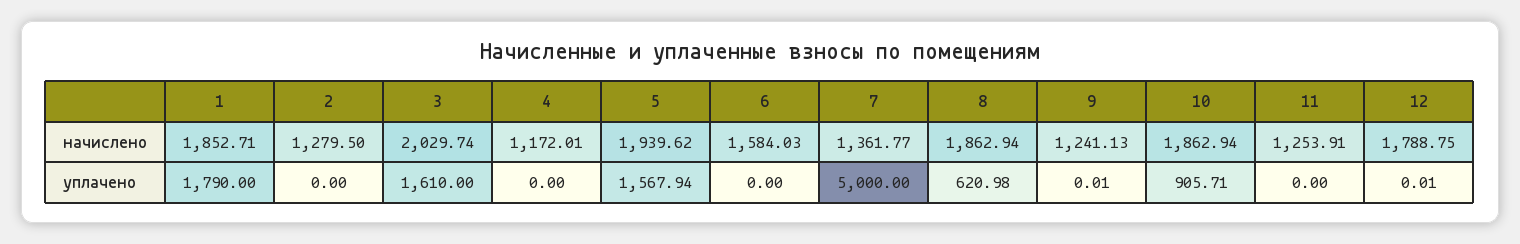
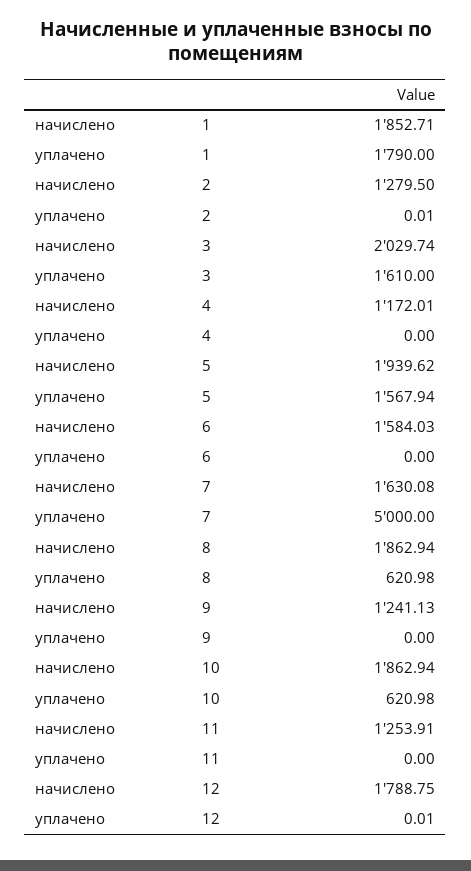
7, начислено: 1361.77 -> 1630.08
2, уплачено: 0 -> 0.01
9, уплачено: 0.01 -> 0
10, уплачено: 905.71 -> 620.98

